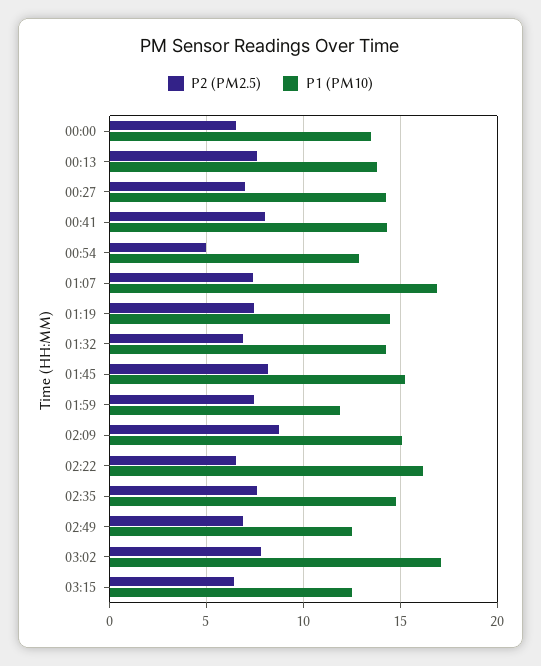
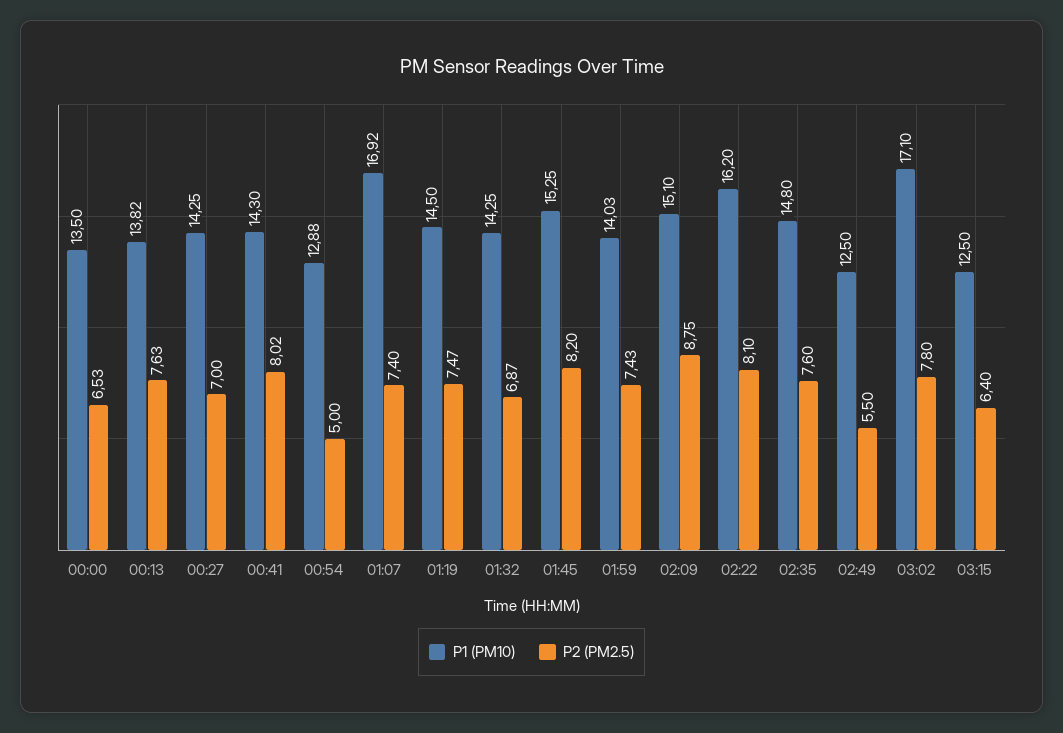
P1 (PM10), 01:59: 12 -> 14.03
P2 (PM2.5), 02:22: 6.5 -> 8.1
P2 (PM2.5), 02:49: 7 -> 5.5

